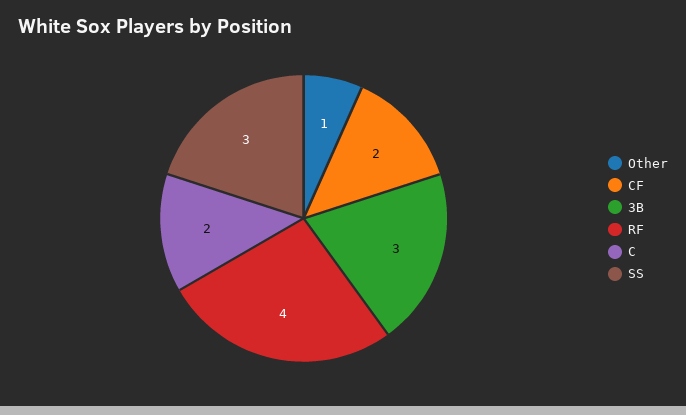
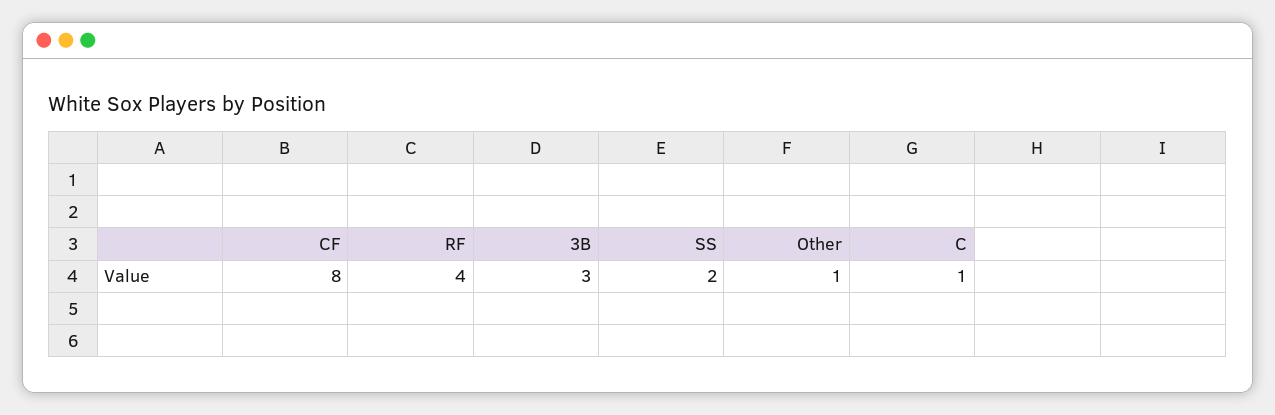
CF: 2 -> 8
C: 2 -> 1
SS: 3 -> 2

